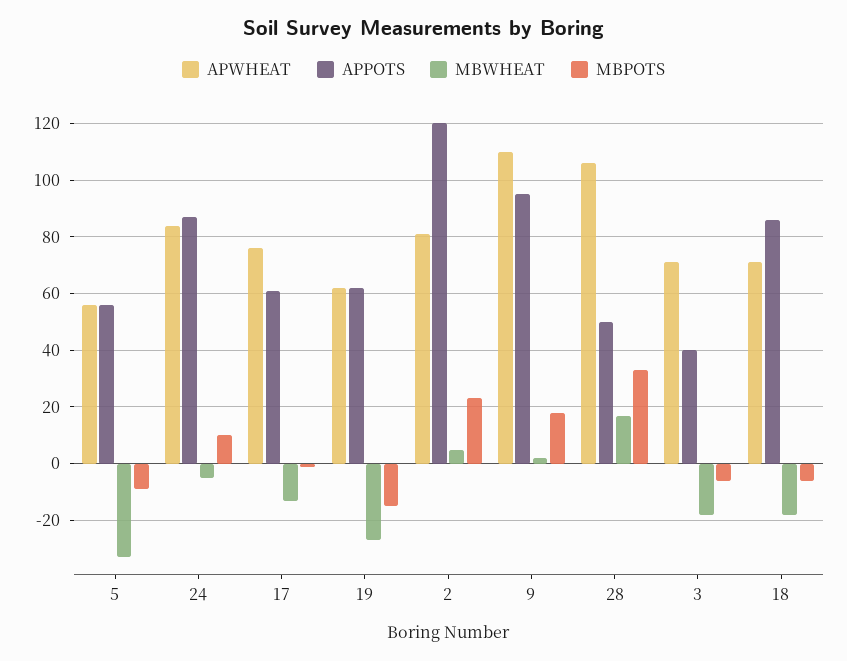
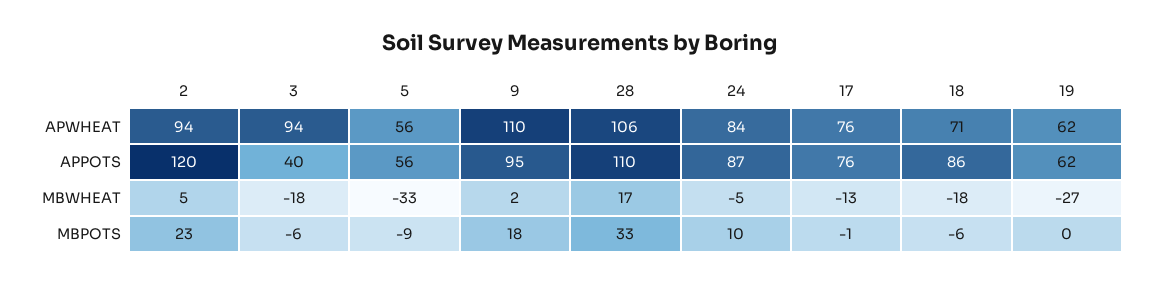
APPOTS, 17: 60 -> 76
MBPOTS, 19: -15 -> 0
APWHEAT, 2: 80 -> 94
APPOTS, 28: 50 -> 110
APWHEAT, 3: 70 -> 94

